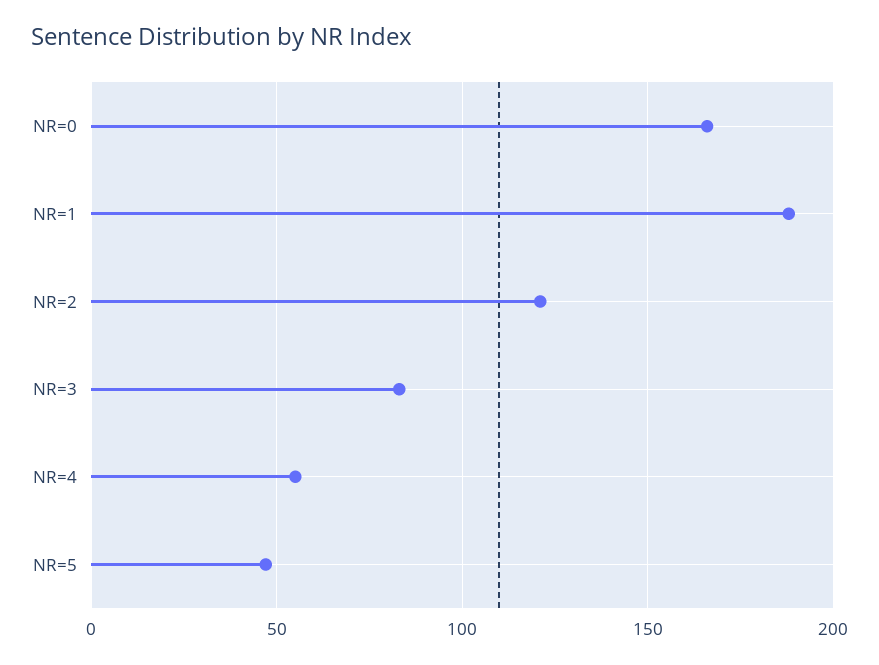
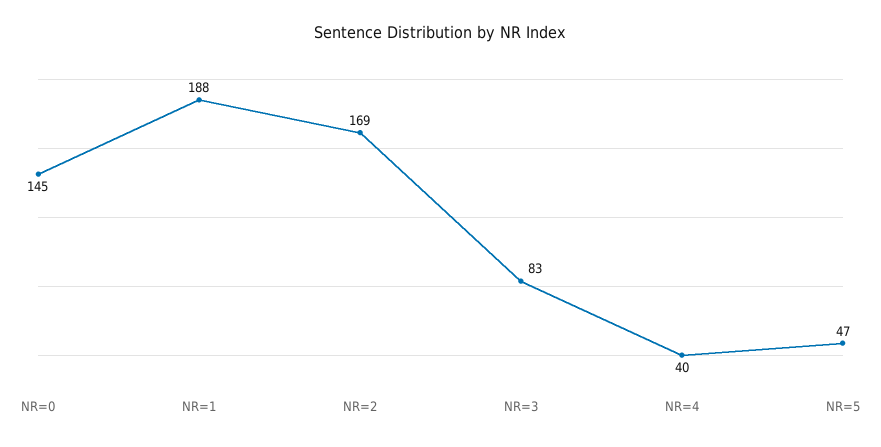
NR=0: 165 -> 145
NR=2: 120 -> 169
NR=4: 55 -> 40

